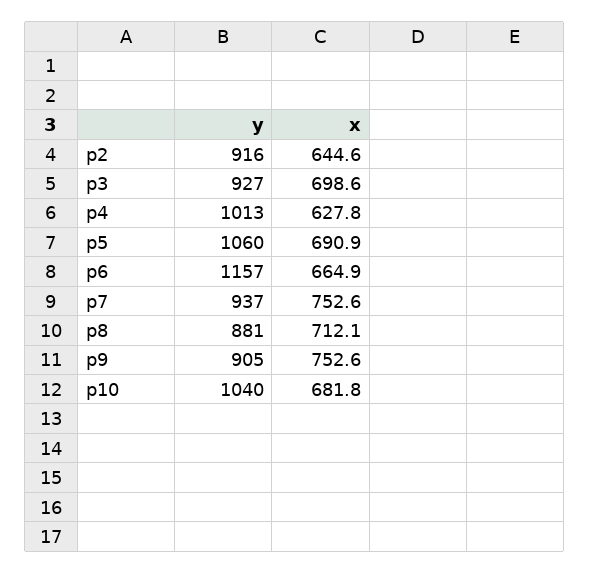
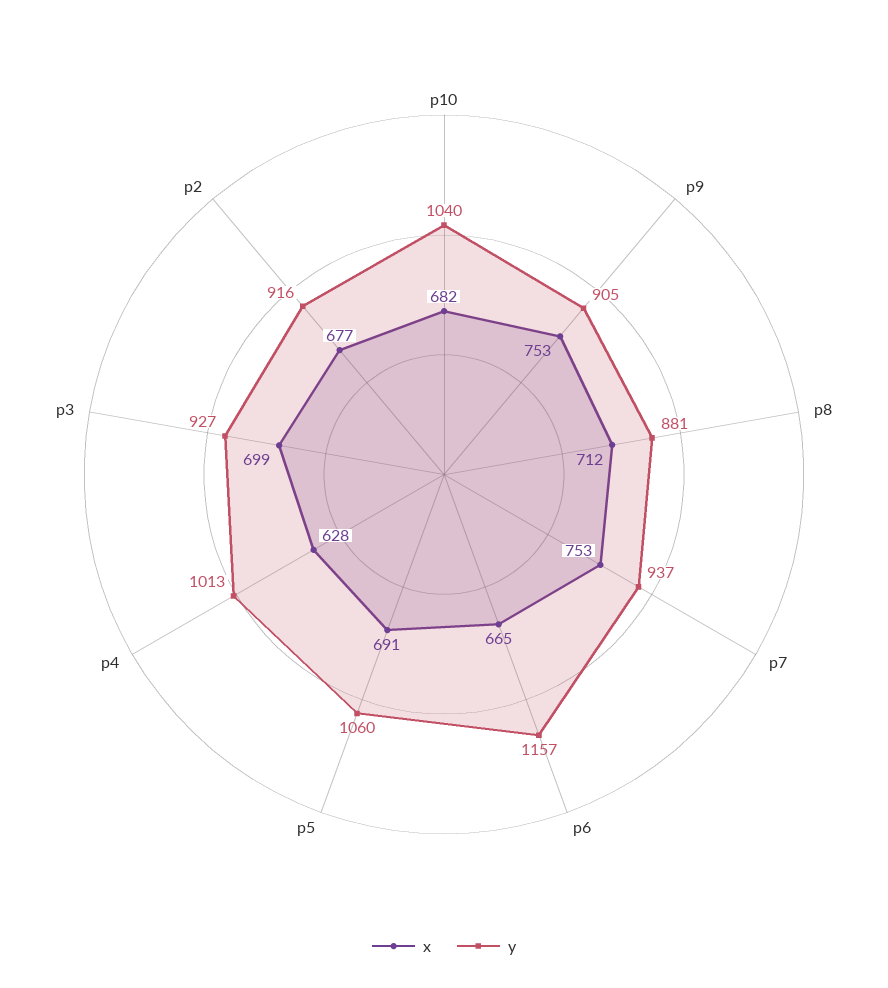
x, p2: 644.6 -> 677

